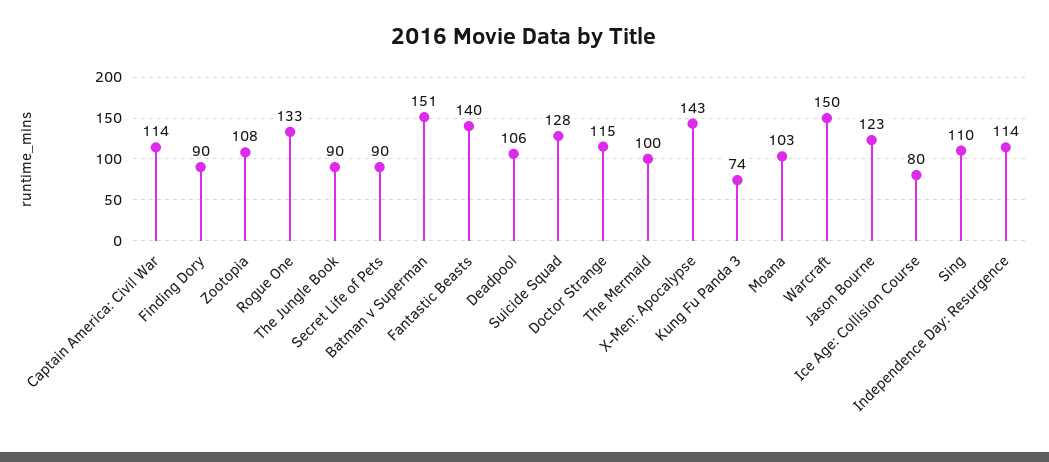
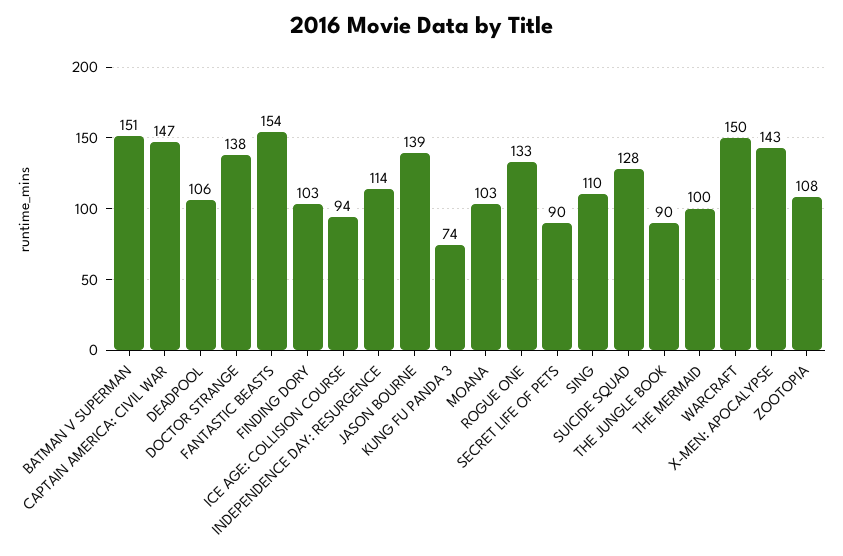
Captain America: Civil War: 114 -> 147
Finding Dory: 90 -> 103
Fantastic Beasts: 140 -> 154
Doctor Strange: 115 -> 138
Jason Bourne: 123 -> 139
Ice Age: Collision Course: 80 -> 94

